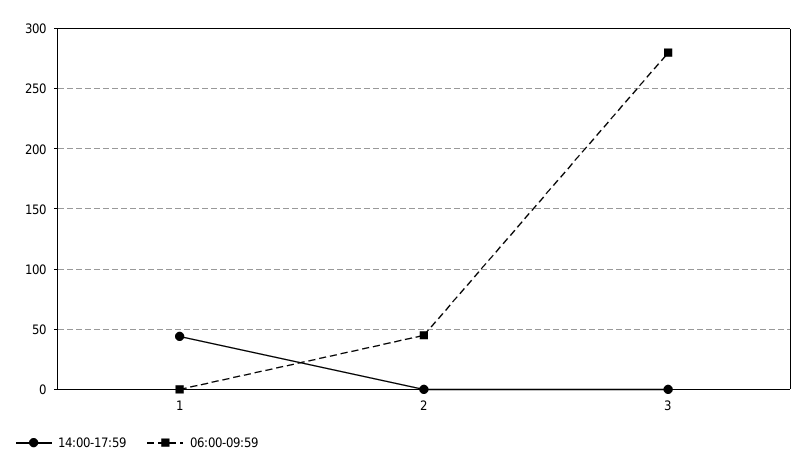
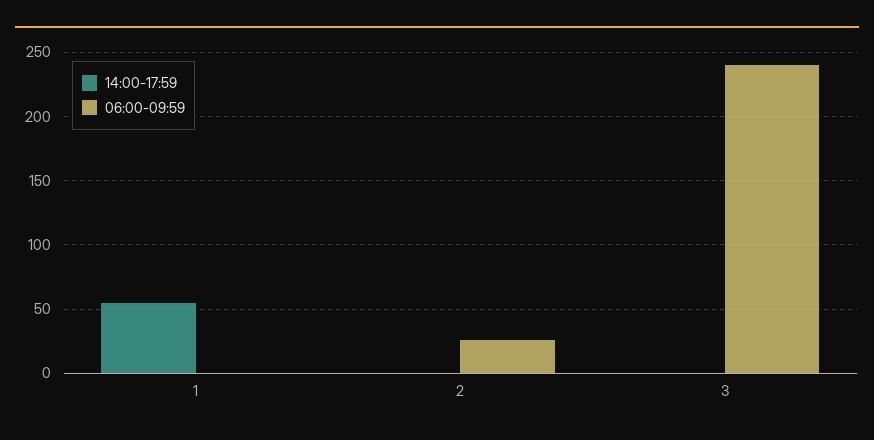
14:00-17:59, 1: 45 -> 55
06:00-09:59, 2: 45 -> 25
06:00-09:59, 3: 280 -> 240

